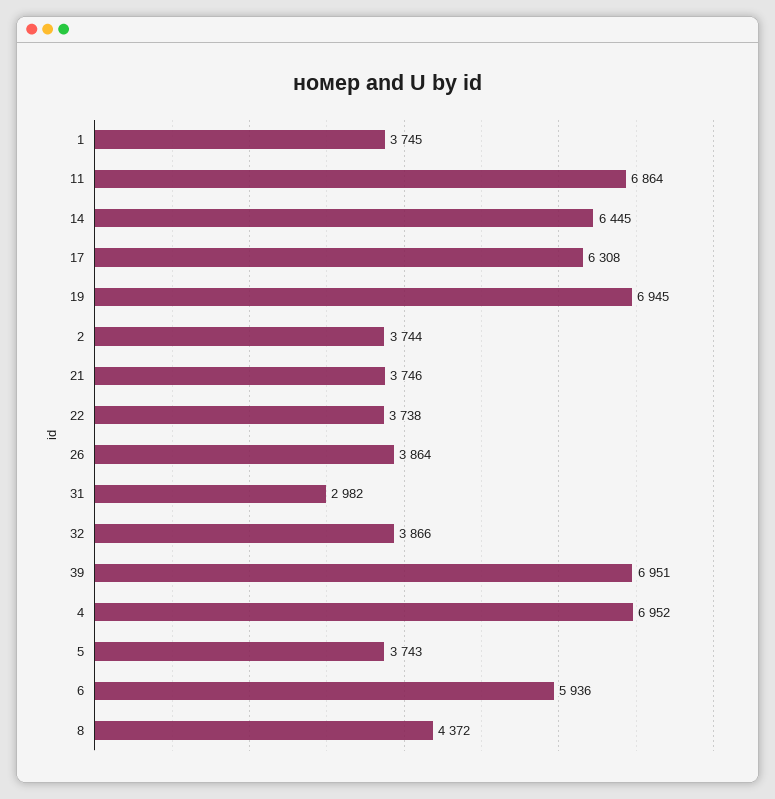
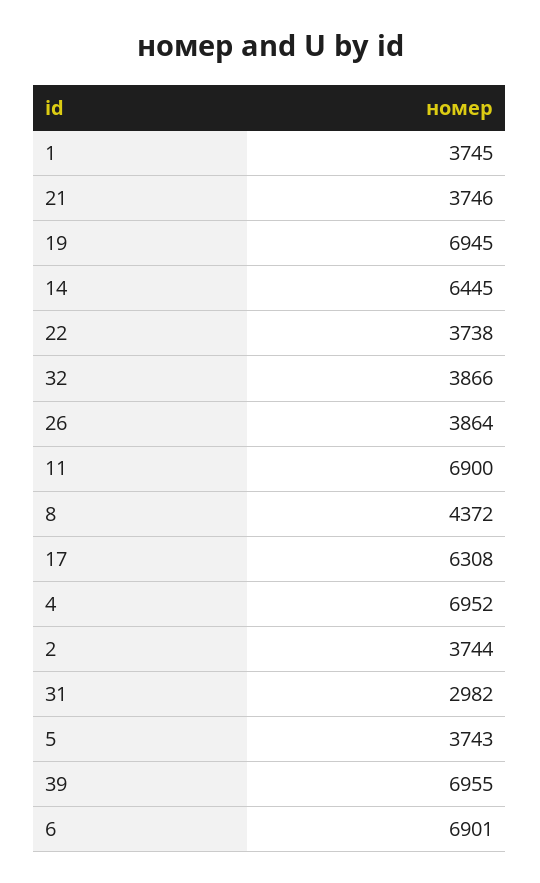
11: 6864 -> 6900
39: 6951 -> 6955
6: 5936 -> 6901

